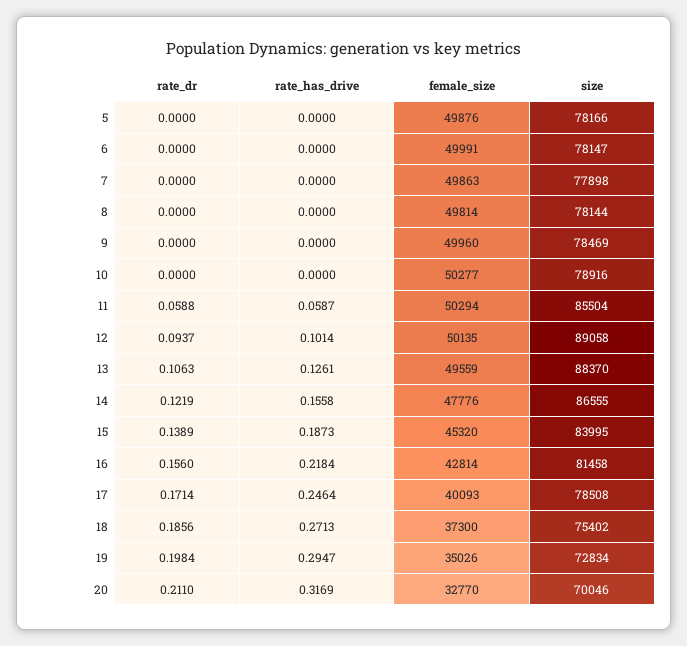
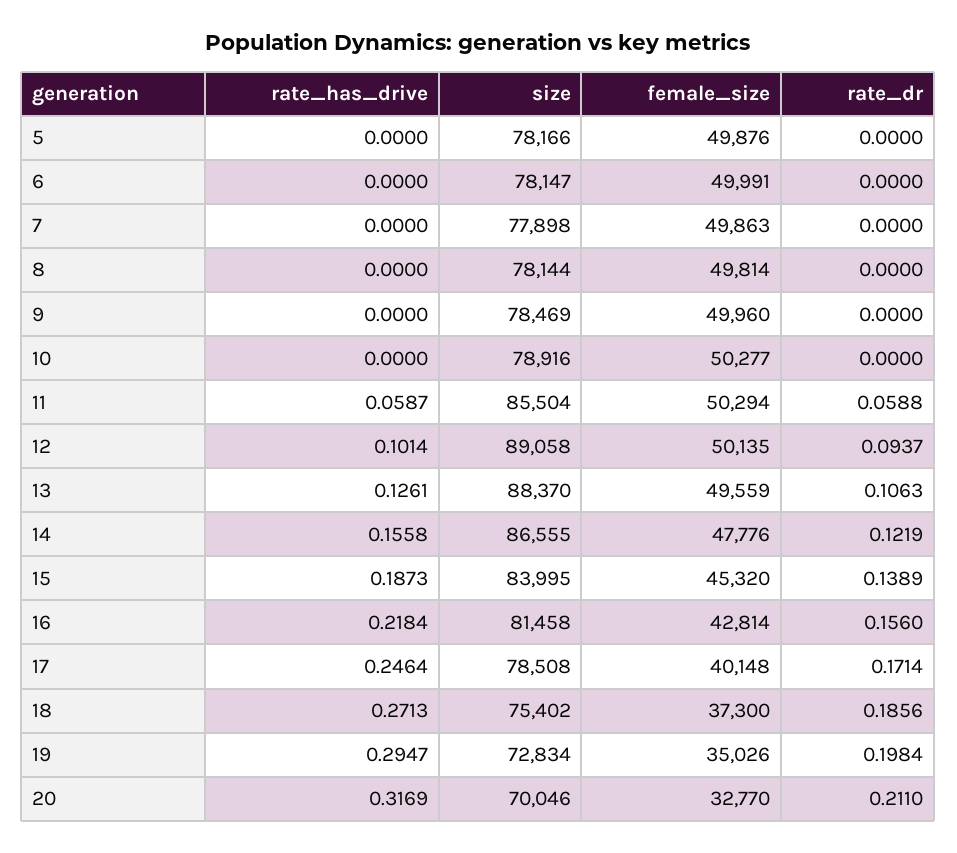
female_size, 17: 40093 -> 40148

